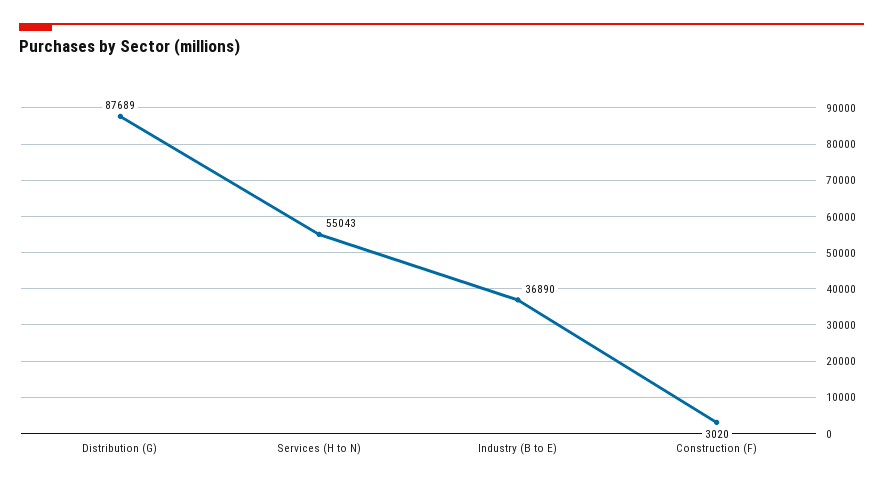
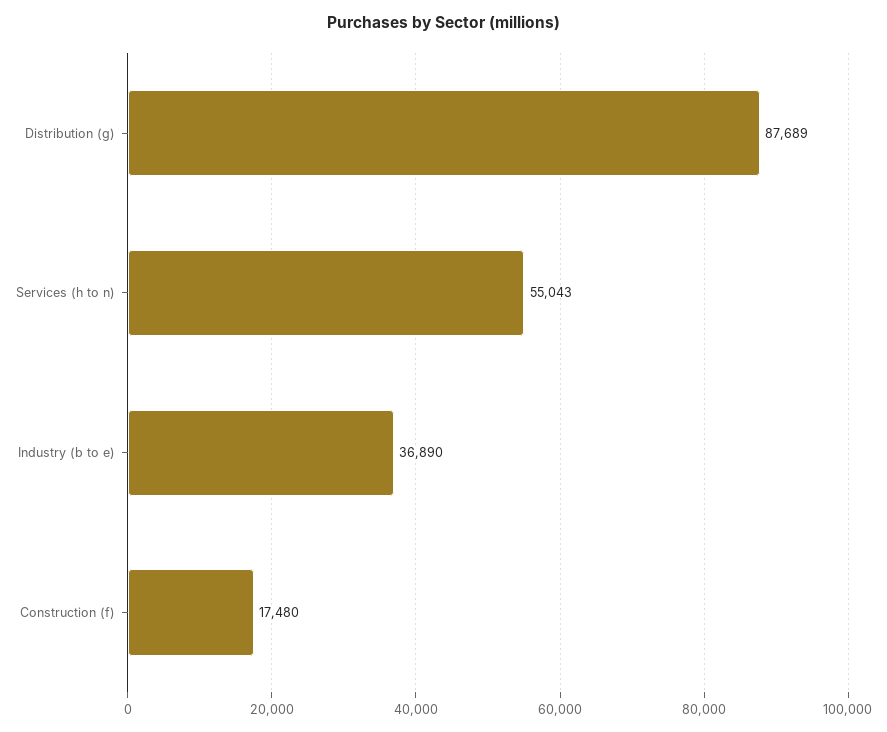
Construction (F): 3020 -> 17480

